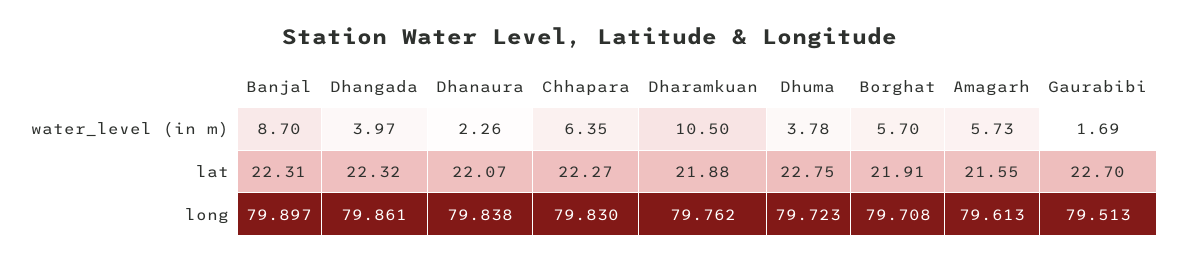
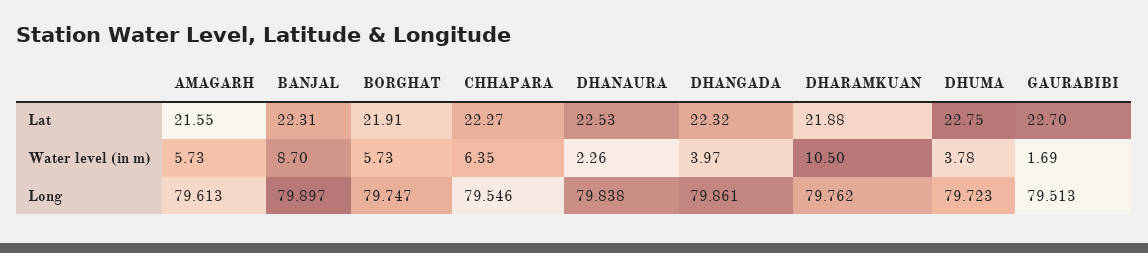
Borghat, water_level (in m): 5.7 -> 5.73
Dhanaura, lat: 22.07 -> 22.53
Chhapara, long: 79.83 -> 79.546
Borghat, long: 79.708 -> 79.747

